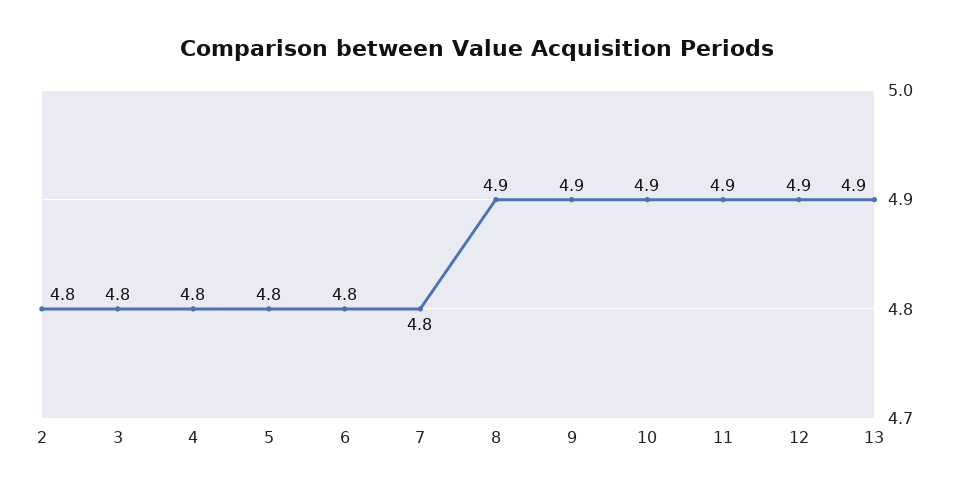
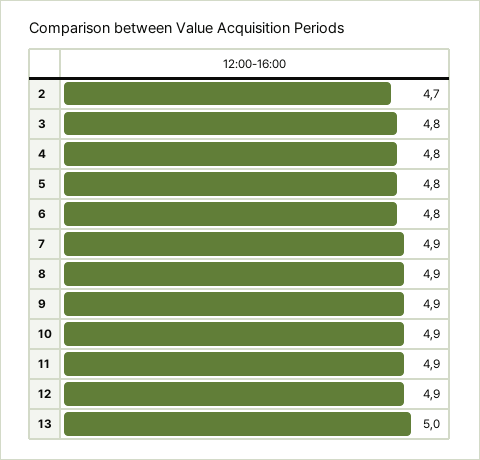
2: 4.8 -> 4.7
7: 4.8 -> 4.9
13: 4.9 -> 5

